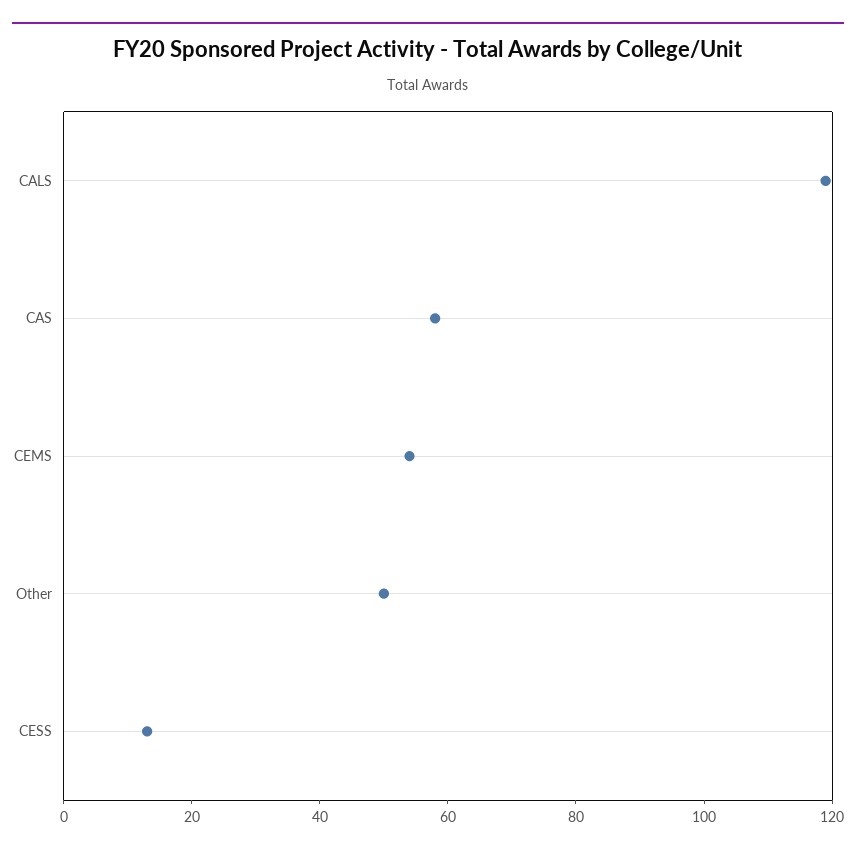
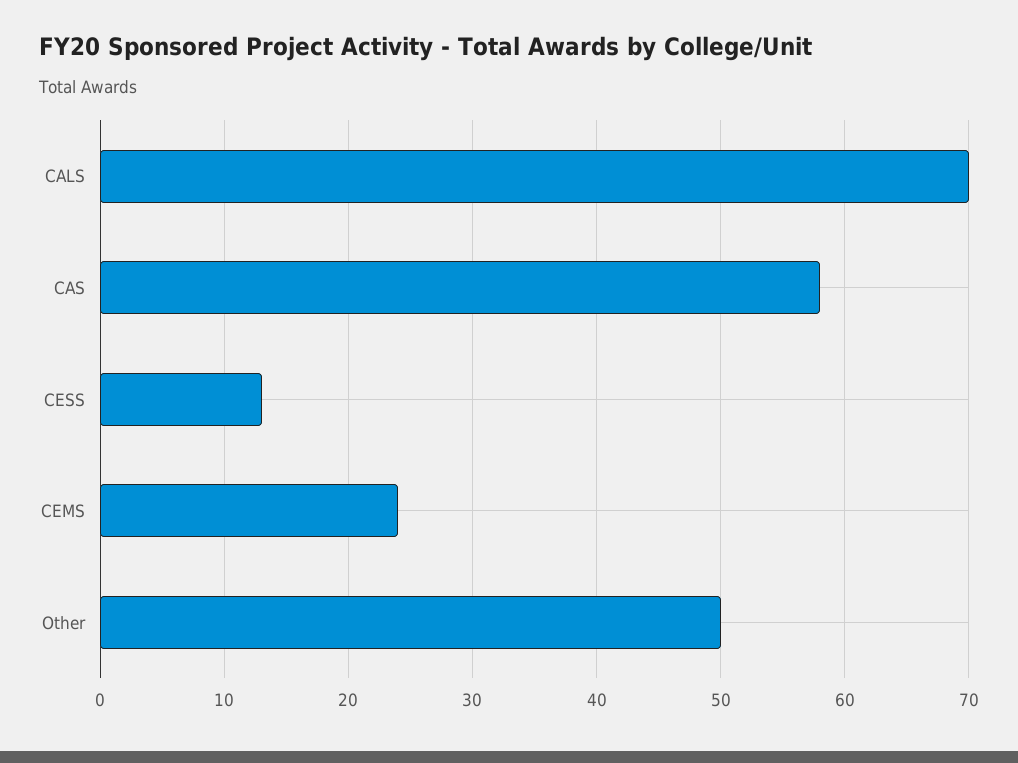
CALS: 120 -> 70
CEMS: 55 -> 24

